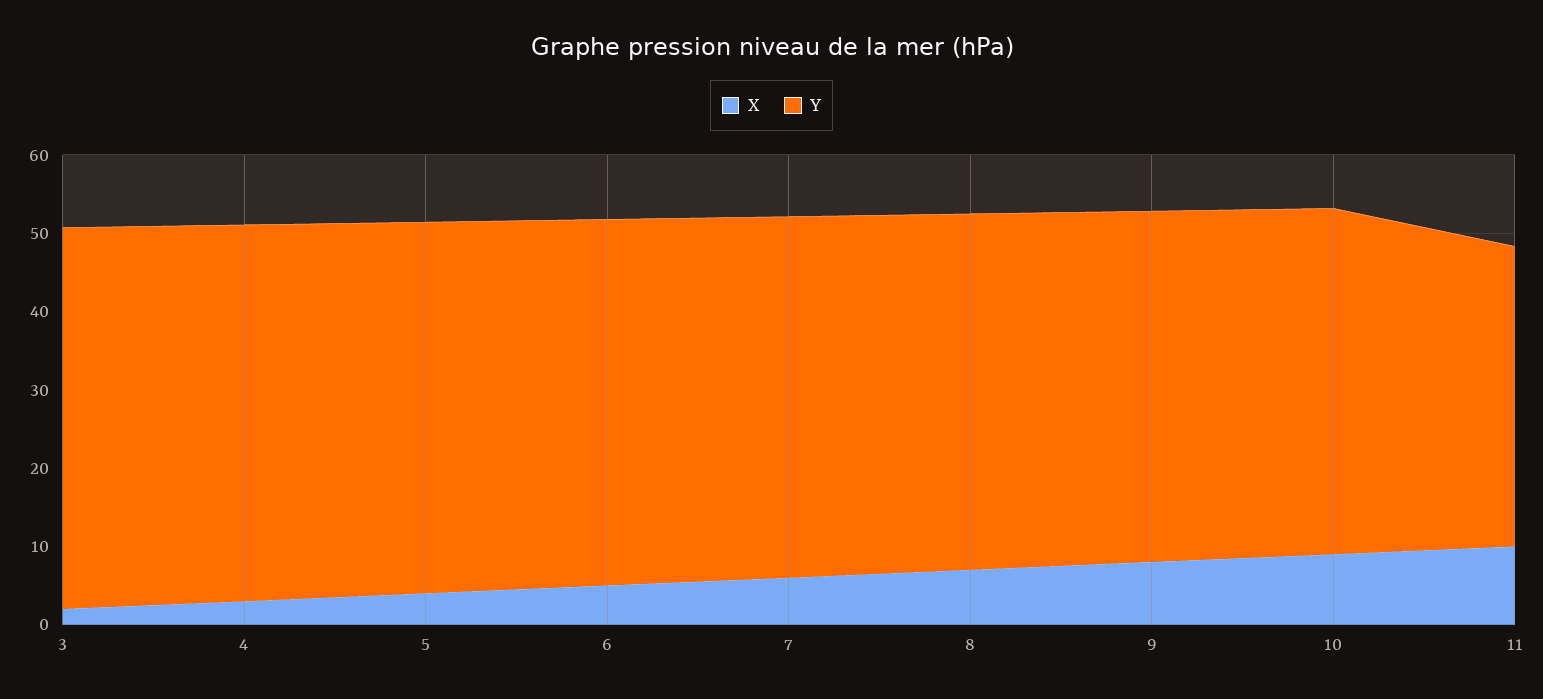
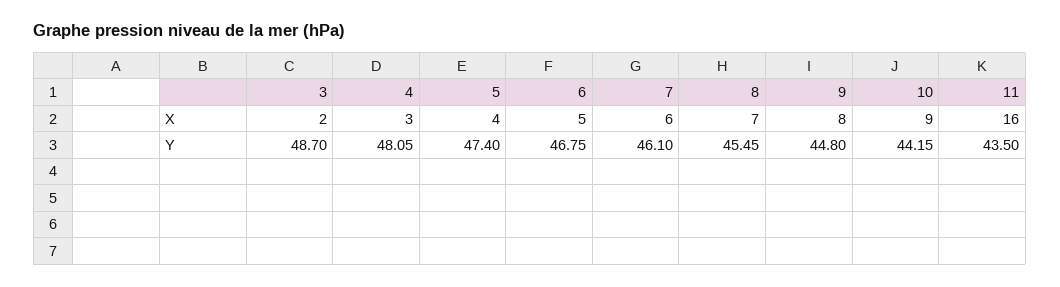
X, 11: 10 -> 16
Y, 11: 38 -> 43.5

